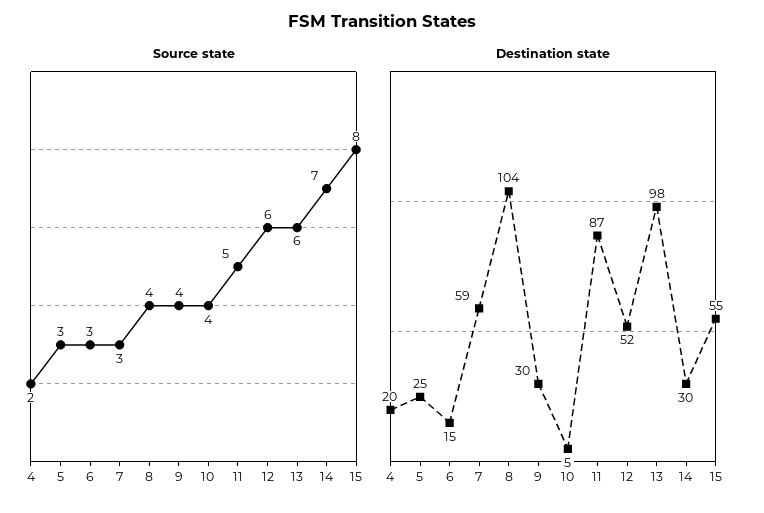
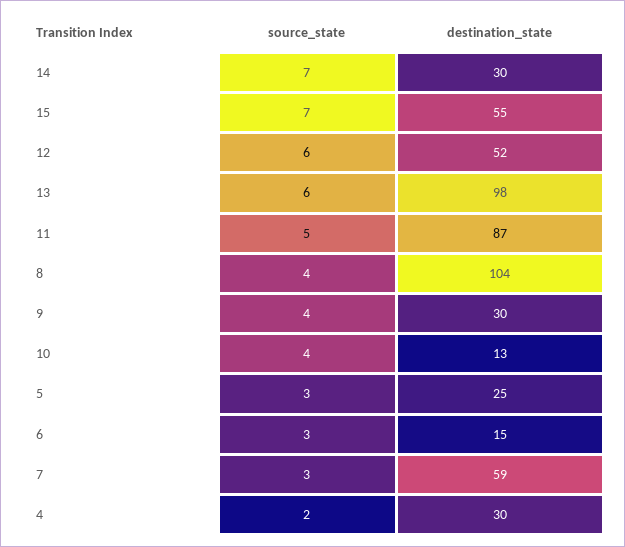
Source state, 15: 8 -> 7
Destination state, 4: 20 -> 30
Destination state, 10: 5 -> 13

